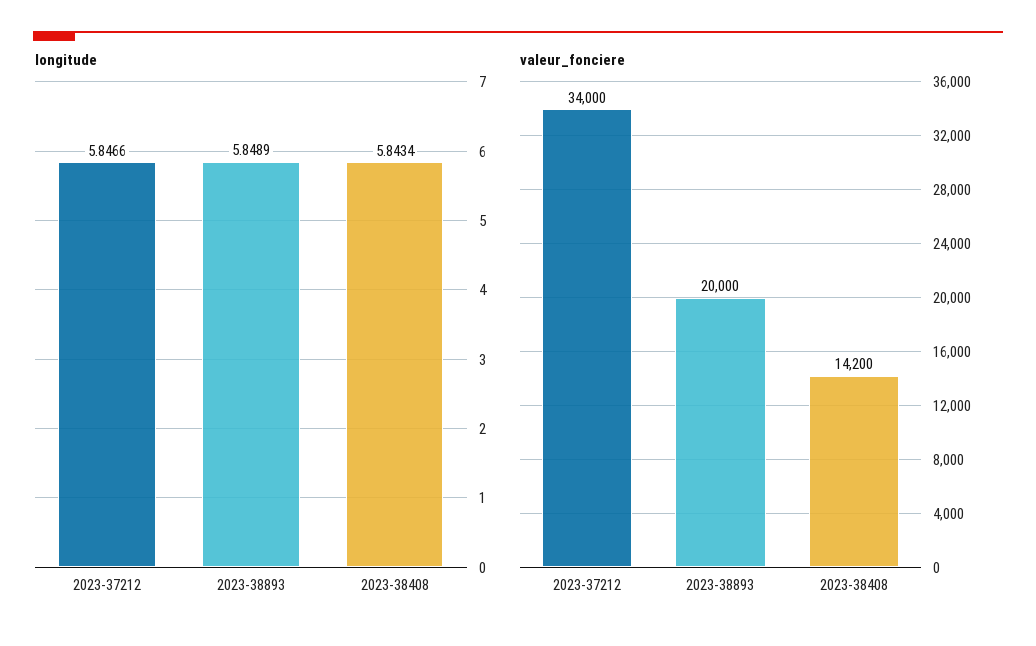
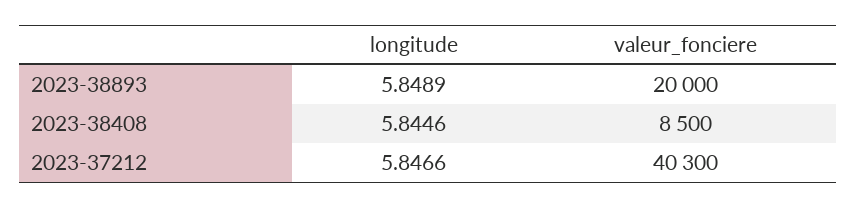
longitude, 2023-38408: 5.8434 -> 5.8446
valeur_fonciere, 2023-37212: 34000 -> 40300
valeur_fonciere, 2023-38408: 14200 -> 8500

